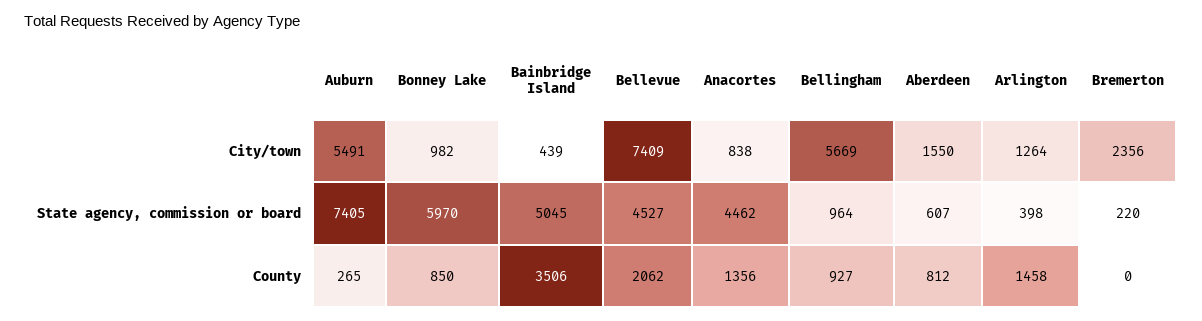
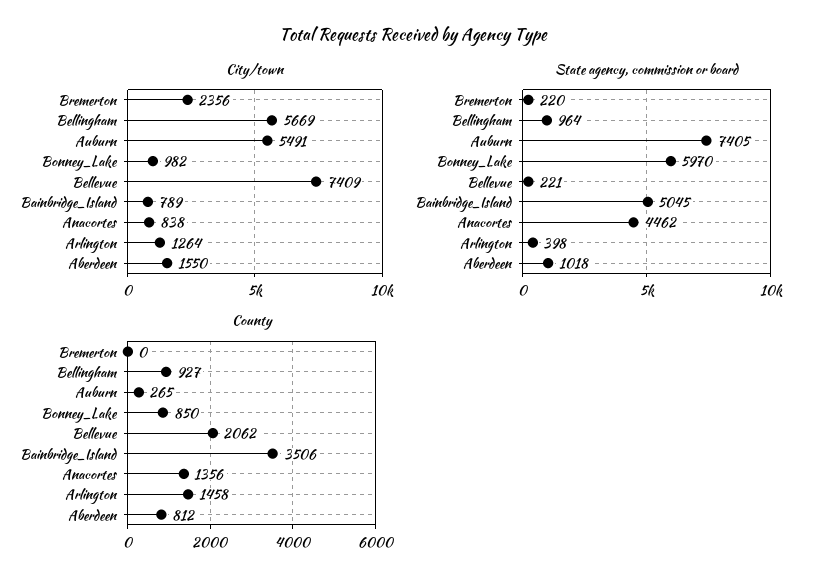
City/town, Bainbridge Island: 439 -> 789
State agency, commission or board, Bellevue: 4527 -> 221
State agency, commission or board, Aberdeen: 607 -> 1018

